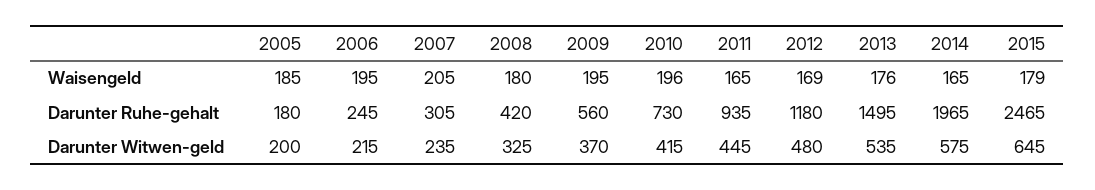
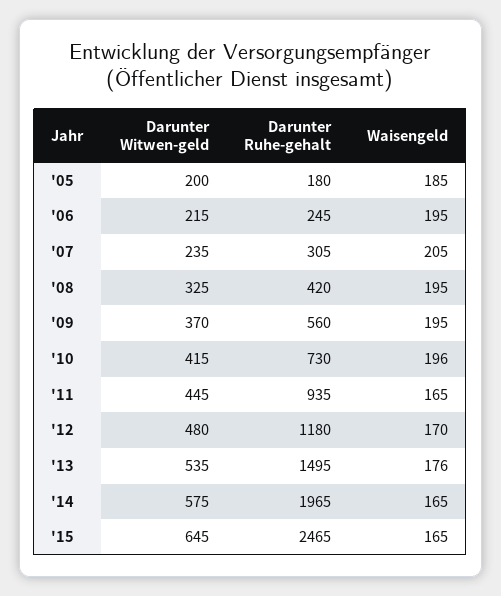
2008, Waisengeld: 180 -> 195
2012, Waisengeld: 169 -> 170
2015, Waisengeld: 179 -> 165

